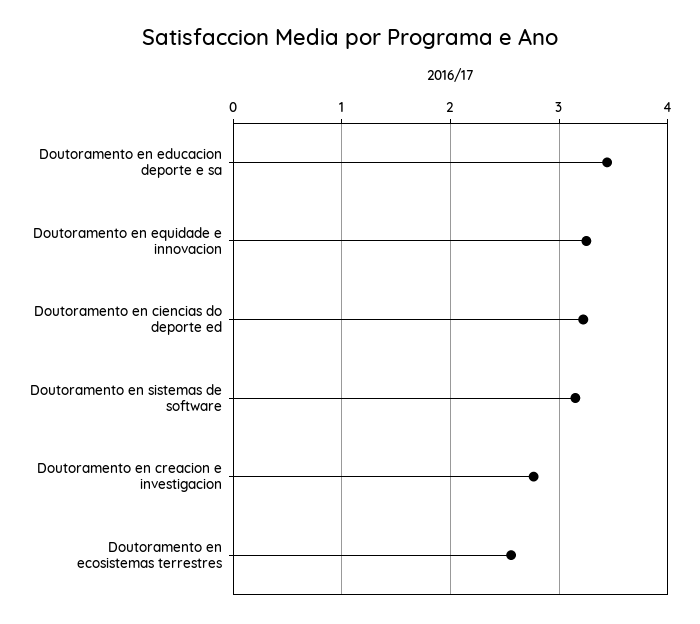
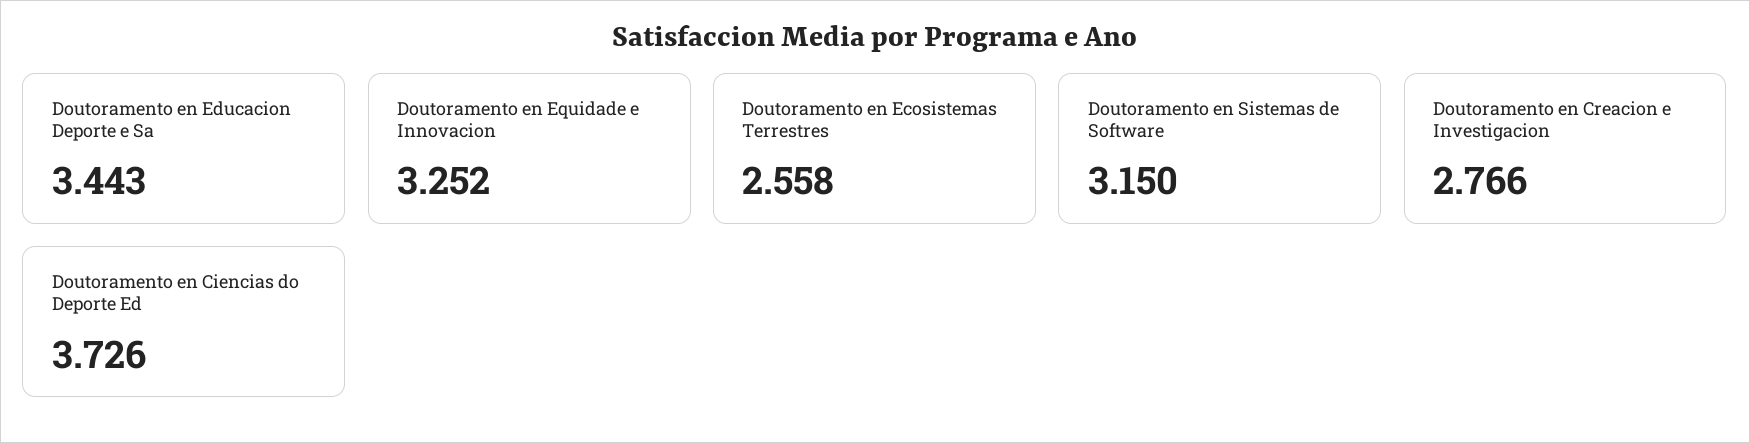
Doutoramento en ciencias do deporte ed: 3.2 -> 3.726

